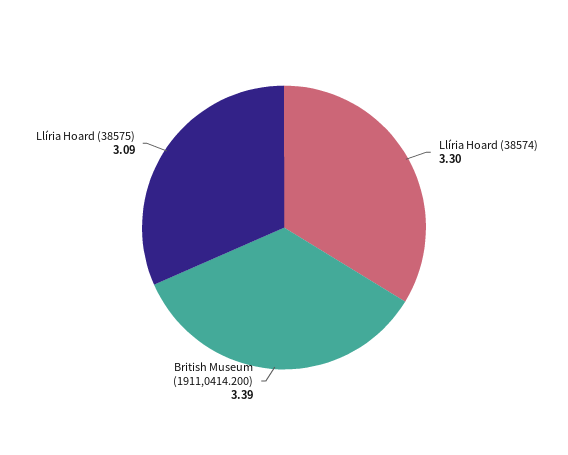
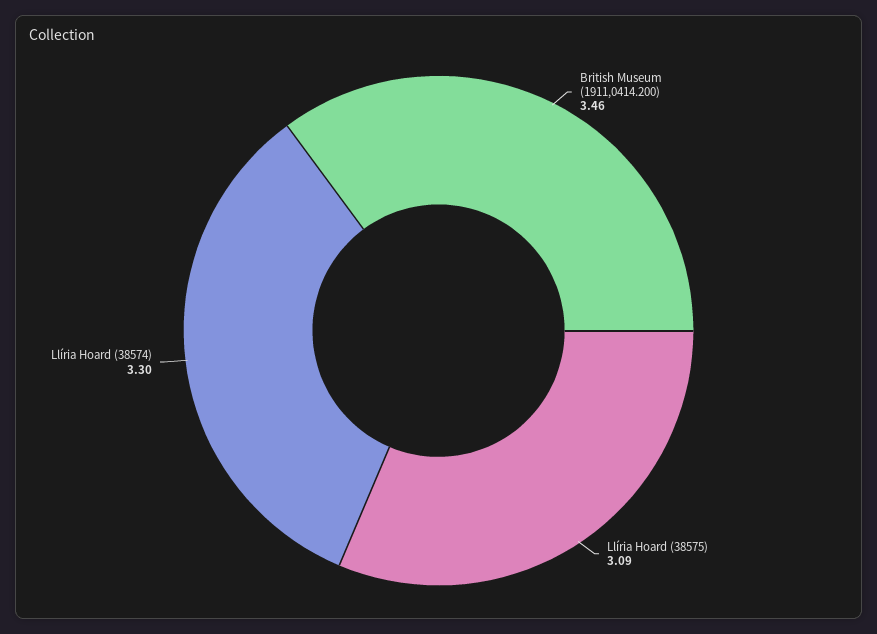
British Museum (1911,0414.200): 3.39 -> 3.46

